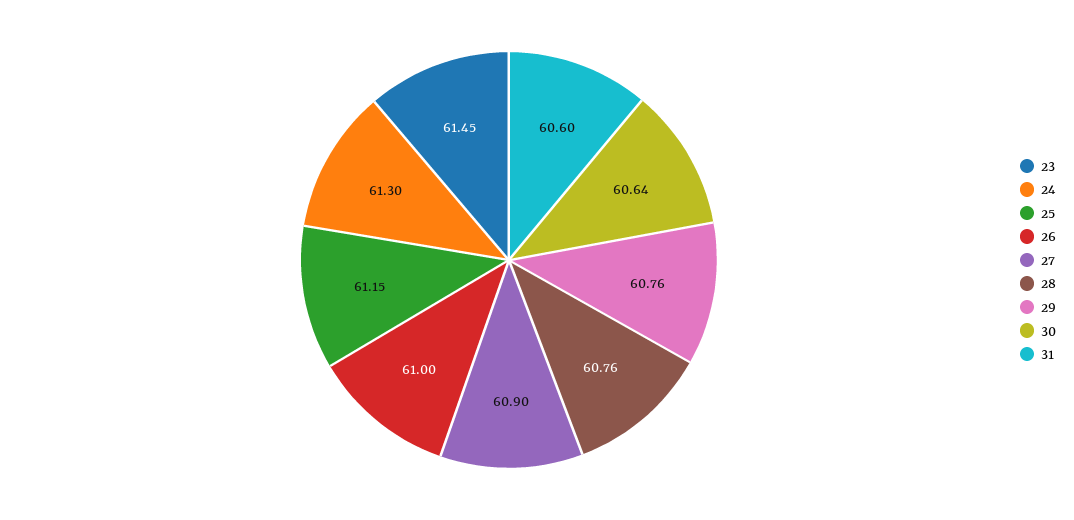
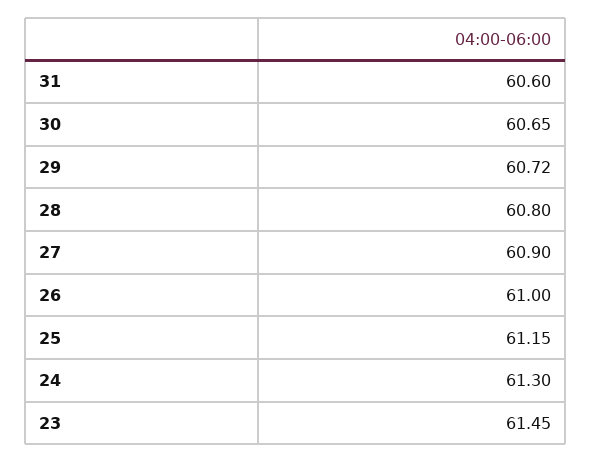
28: 60.76 -> 60.8
29: 60.76 -> 60.72
30: 60.64 -> 60.65

